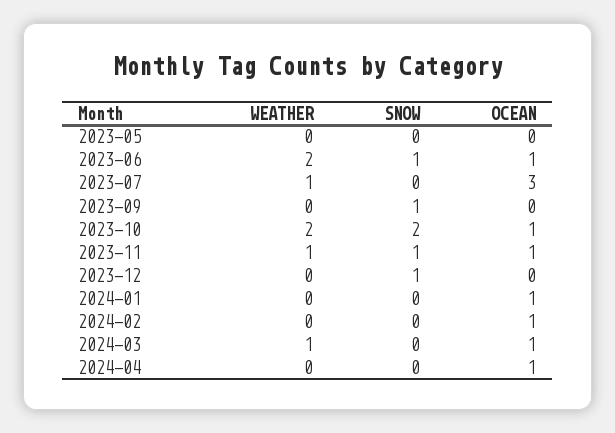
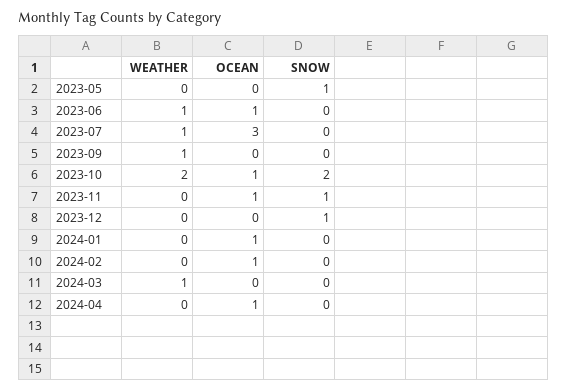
SNOW, 2023-05: 0 -> 1
WEATHER, 2023-06: 2 -> 1
SNOW, 2023-06: 1 -> 0
WEATHER, 2023-09: 0 -> 1
SNOW, 2023-09: 1 -> 0
WEATHER, 2023-11: 1 -> 0
OCEAN, 2024-03: 1 -> 0

